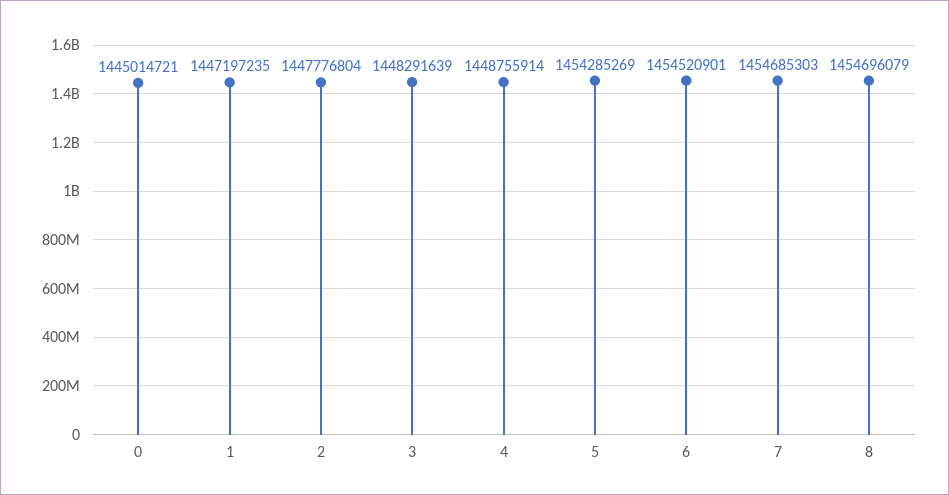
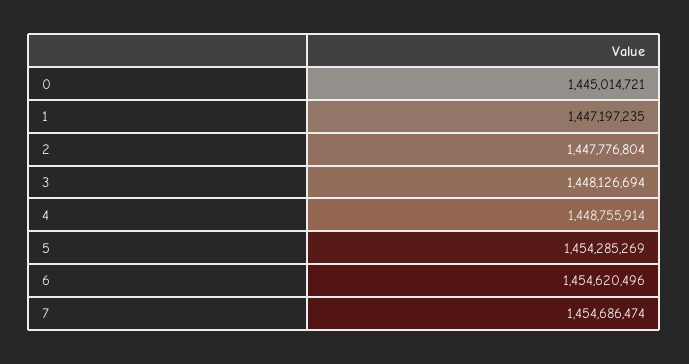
3: 1448291639 -> 1448126694
6: 1454520901 -> 1454620496
7: 1454685303 -> 1454686474
8: 1454696079 -> none

